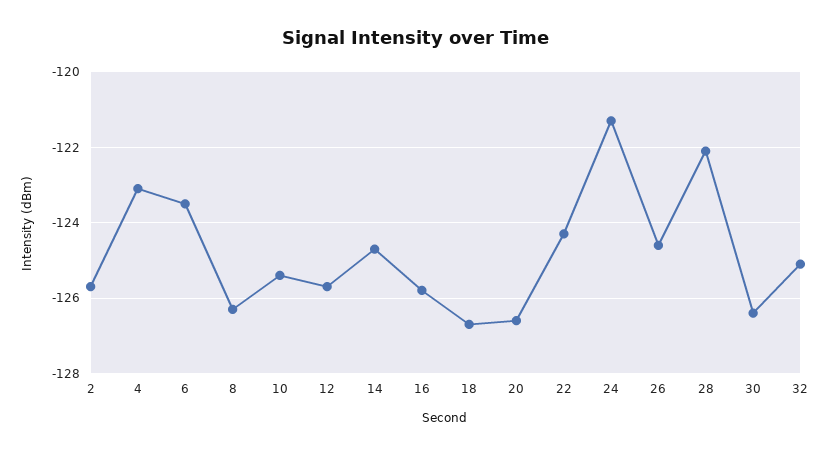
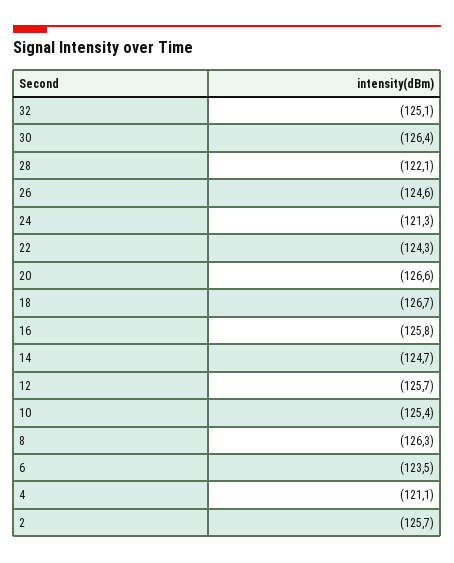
4: -123 -> -121.1

